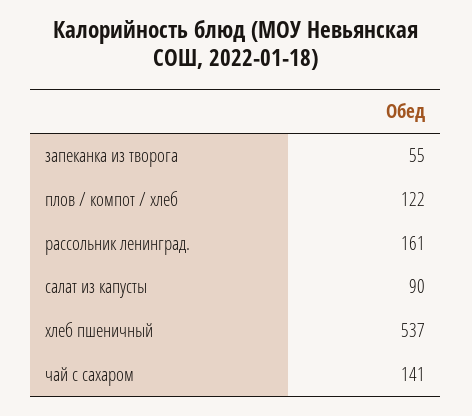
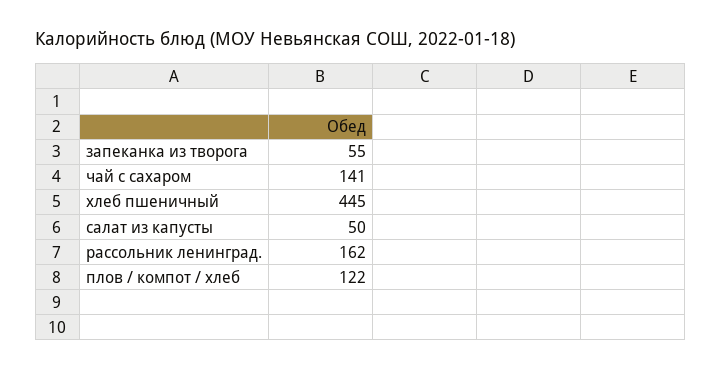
рассольник ленинград.: 161 -> 162
салат из капусты: 90 -> 50
хлеб пшеничный: 537 -> 445

